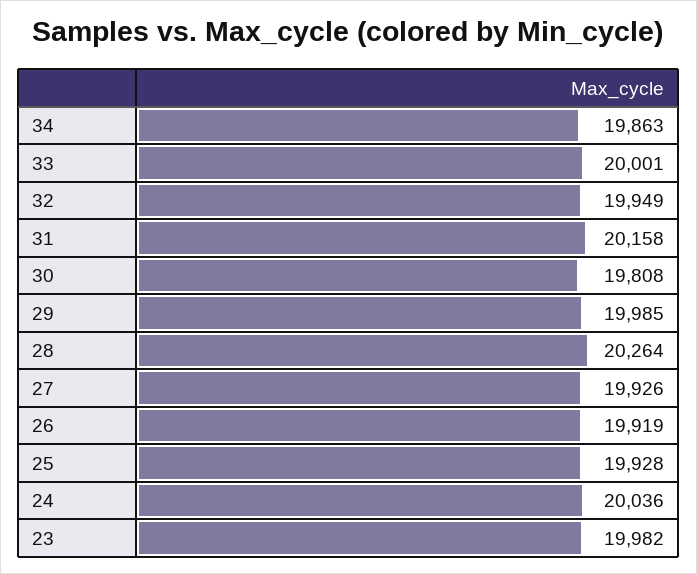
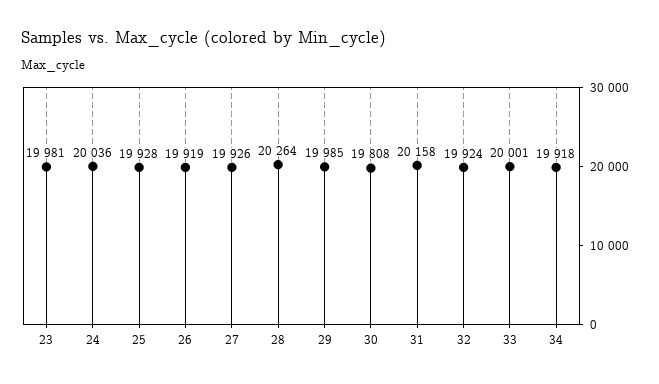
34: 19863 -> 19918
32: 19949 -> 19924
23: 19982 -> 19981

